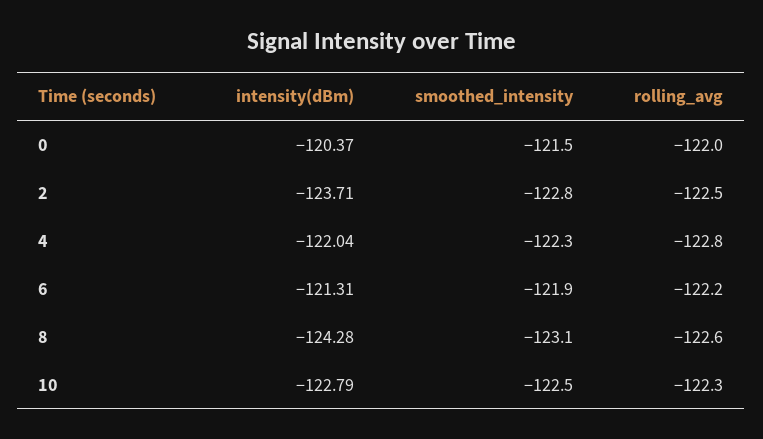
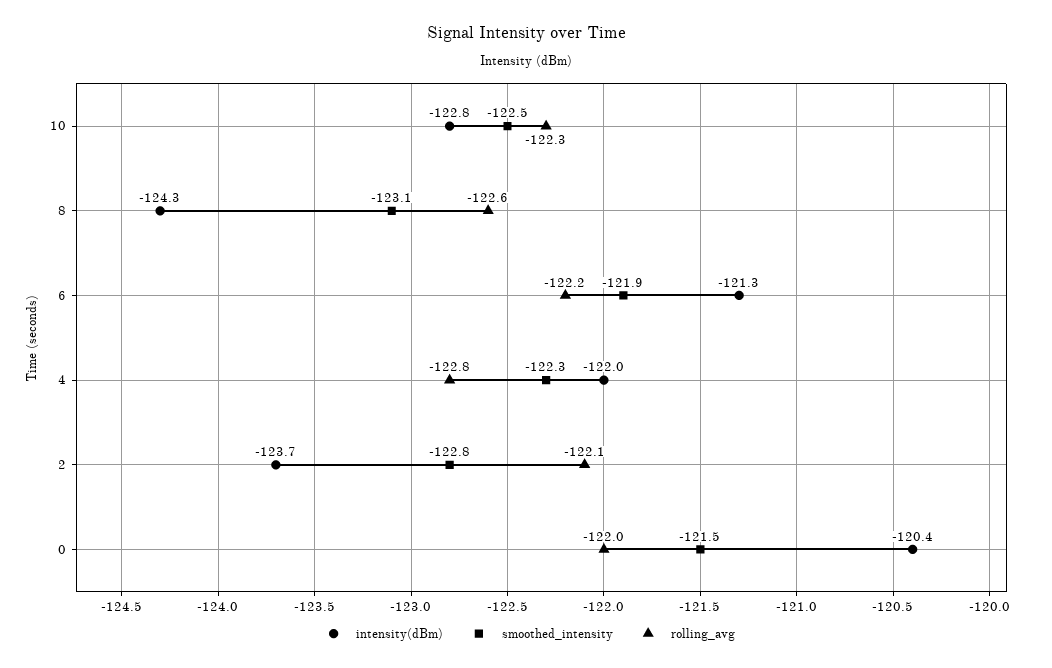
rolling_avg, 2: -122.5 -> -122.1

